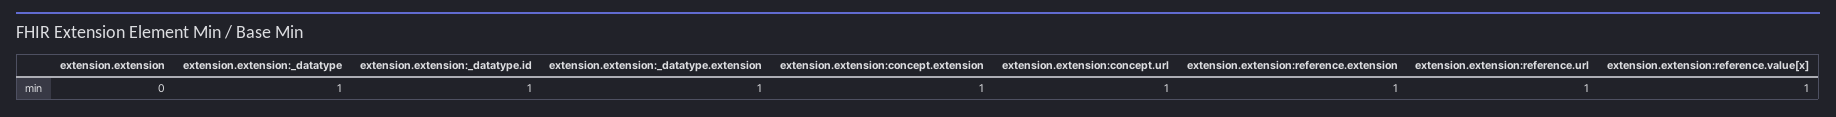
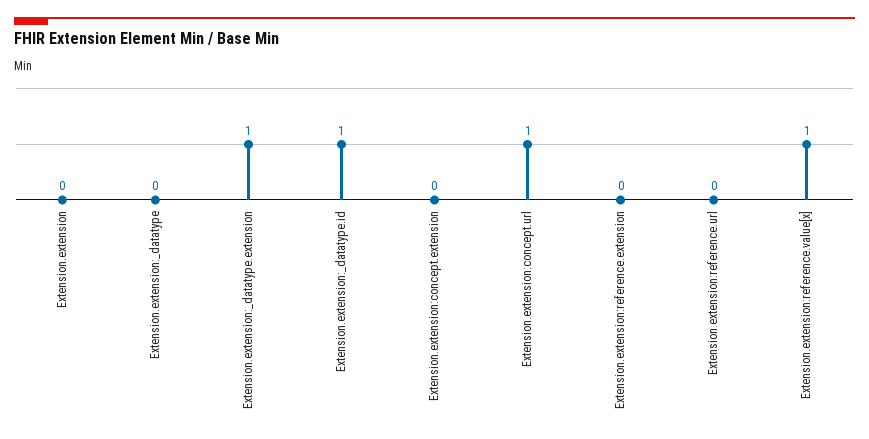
extension.extension:_datatype: 1 -> 0
extension.extension:concept.extension: 1 -> 0
extension.extension:reference.extension: 1 -> 0
extension.extension:reference.url: 1 -> 0

